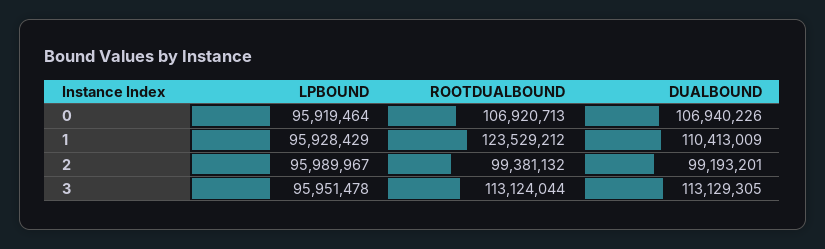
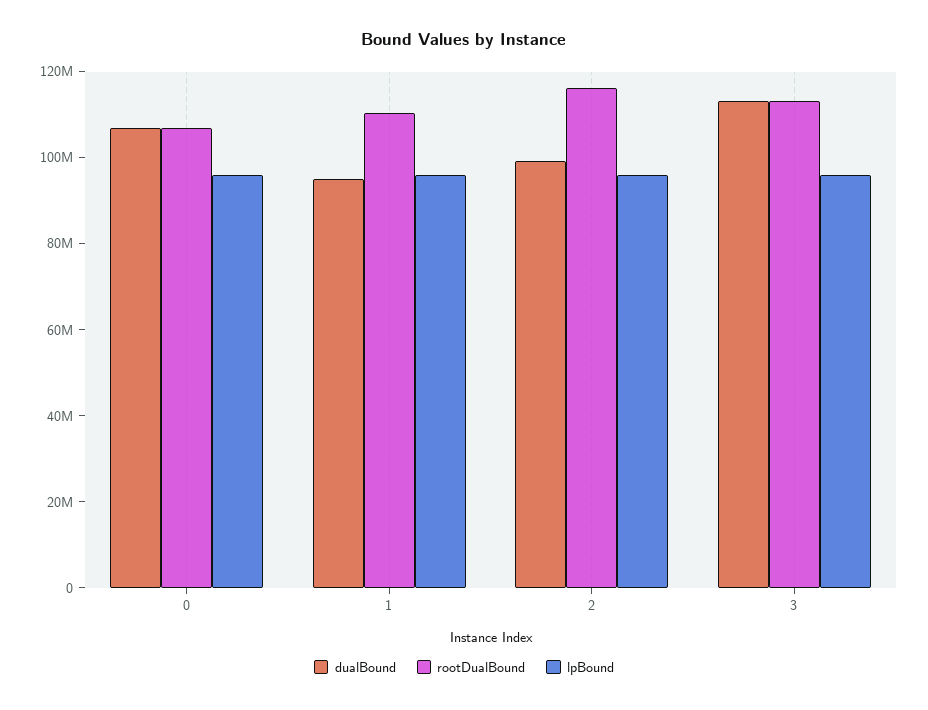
ROOTDUALBOUND, 1: 123529212 -> 110000000
DUALBOUND, 1: 110413009 -> 95000000
ROOTDUALBOUND, 2: 99381132 -> 115000000

